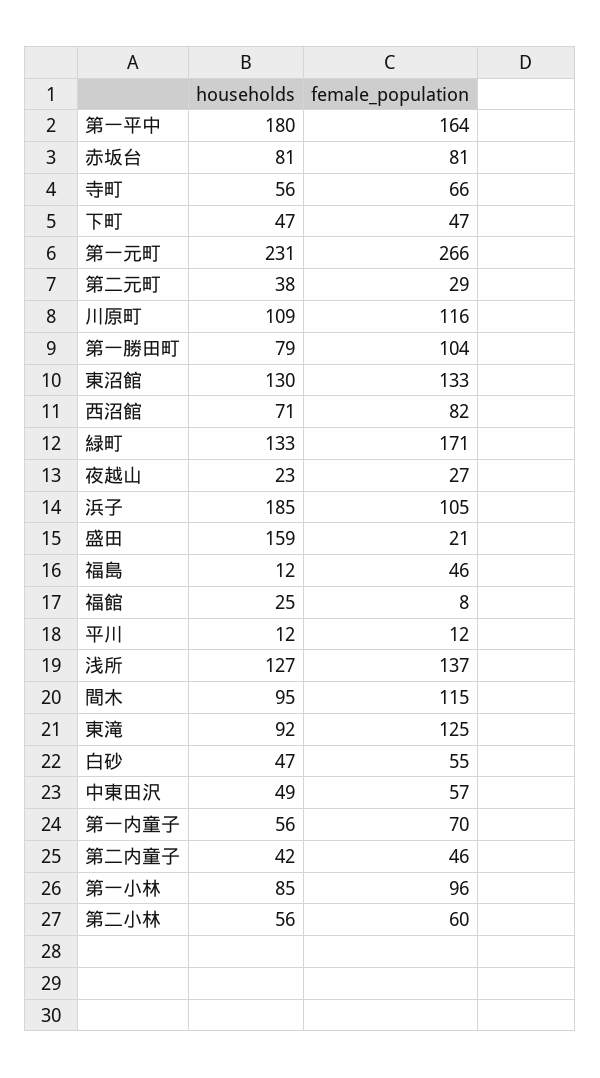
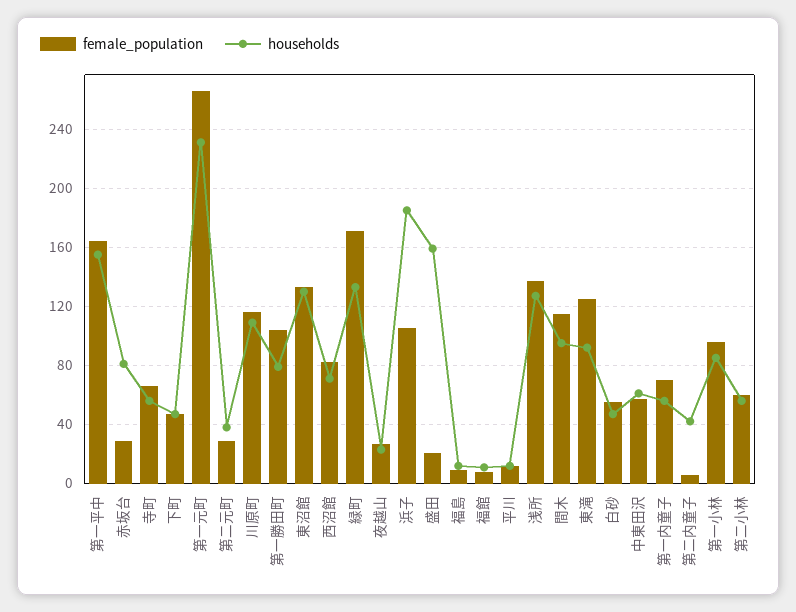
households, 第一平中: 180 -> 155
female_population, 赤坂台: 81 -> 30
female_population, 福島: 46 -> 10
households, 福館: 25 -> 10
households, 中東田沢: 49 -> 60
female_population, 第二内童子: 46 -> 5

